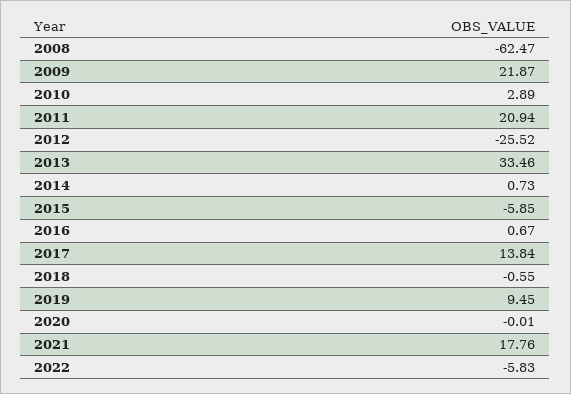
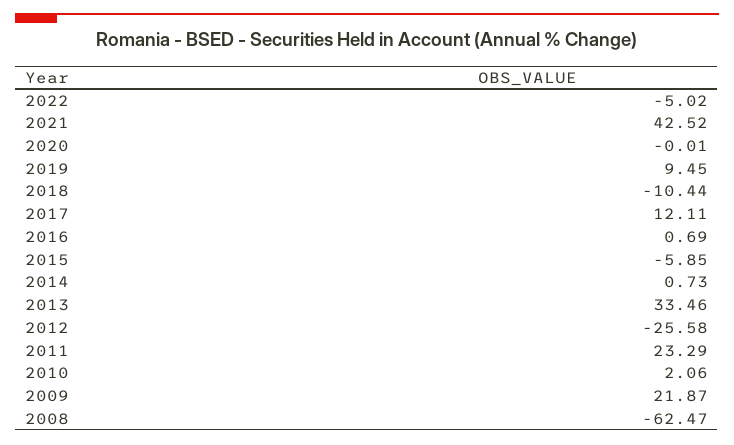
2010: 2.89 -> 2.06
2011: 20.94 -> 23.29
2012: -25.52 -> -25.58
2016: 0.67 -> 0.69
2017: 13.84 -> 12.11
2018: -0.55 -> -10.44
2021: 17.76 -> 42.52
2022: -5.83 -> -5.02

